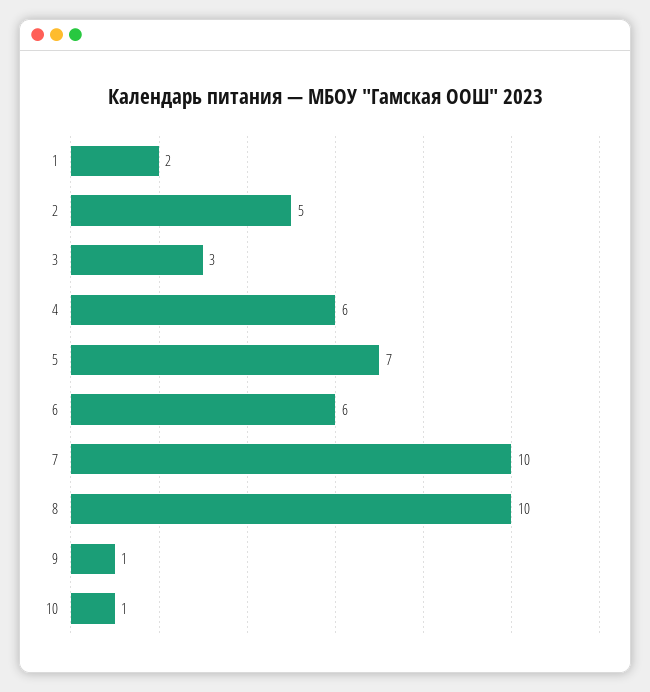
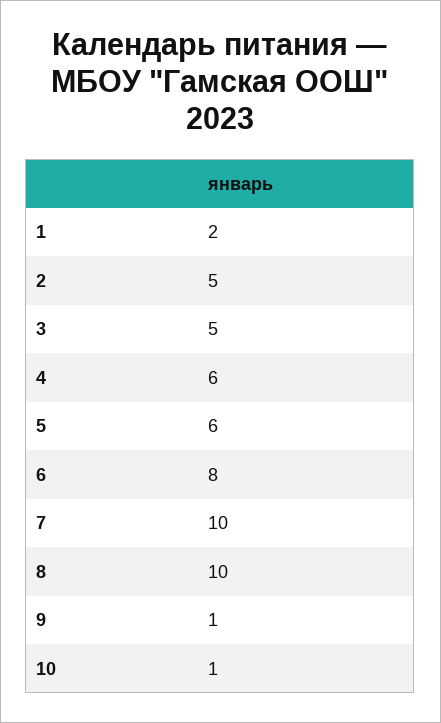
3: 3 -> 5
5: 7 -> 6
6: 6 -> 8

